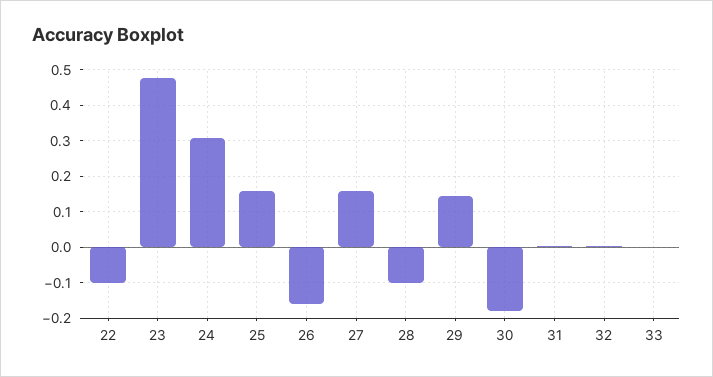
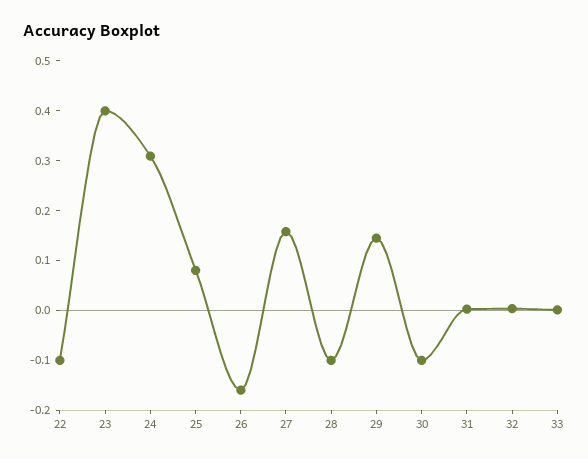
23: 0.48 -> 0.4
25: 0.16 -> 0.08
30: -0.18 -> -0.1

